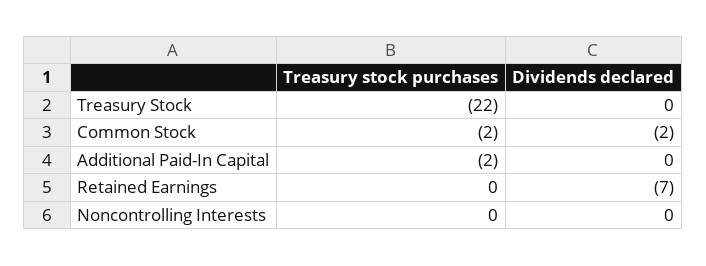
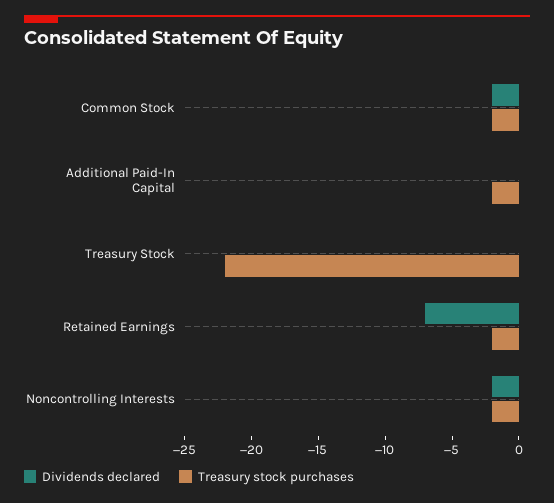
Treasury stock purchases, Retained Earnings: 0 -> -2
Treasury stock purchases, Noncontrolling Interests: 0 -> -2
Dividends declared, Noncontrolling Interests: 0 -> -2

